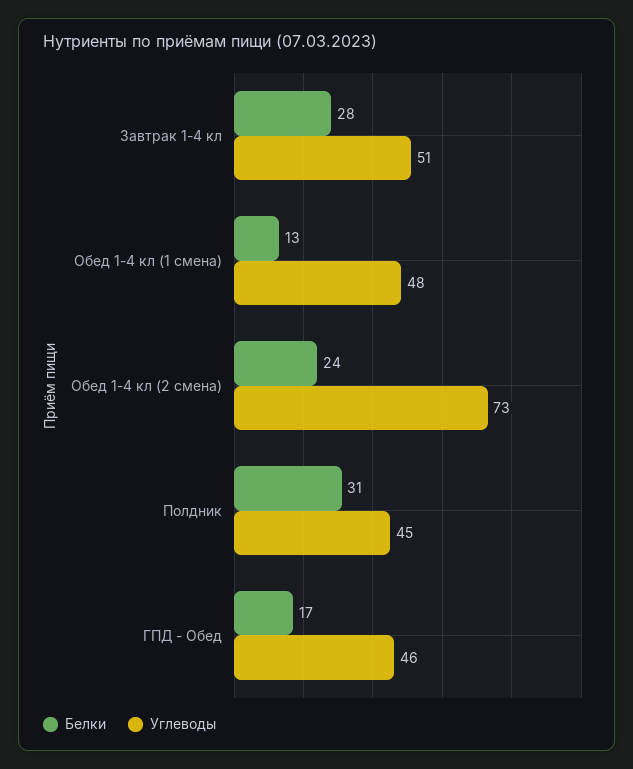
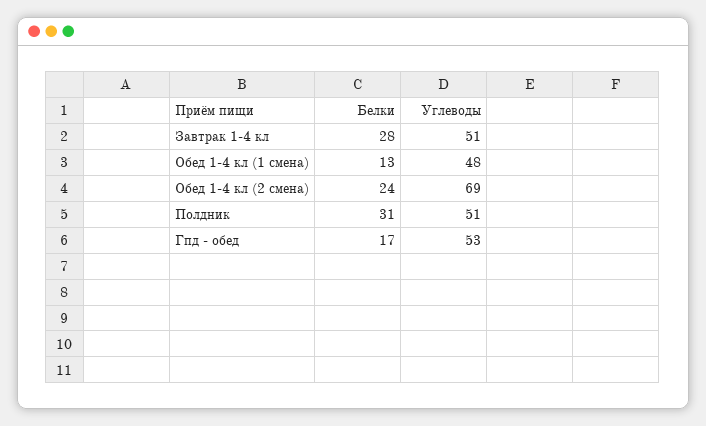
Углеводы, Обед 1-4 кл (2 смена): 73 -> 69
Углеводы, Полдник: 45 -> 51
Углеводы, ГПД - Обед: 46 -> 53

